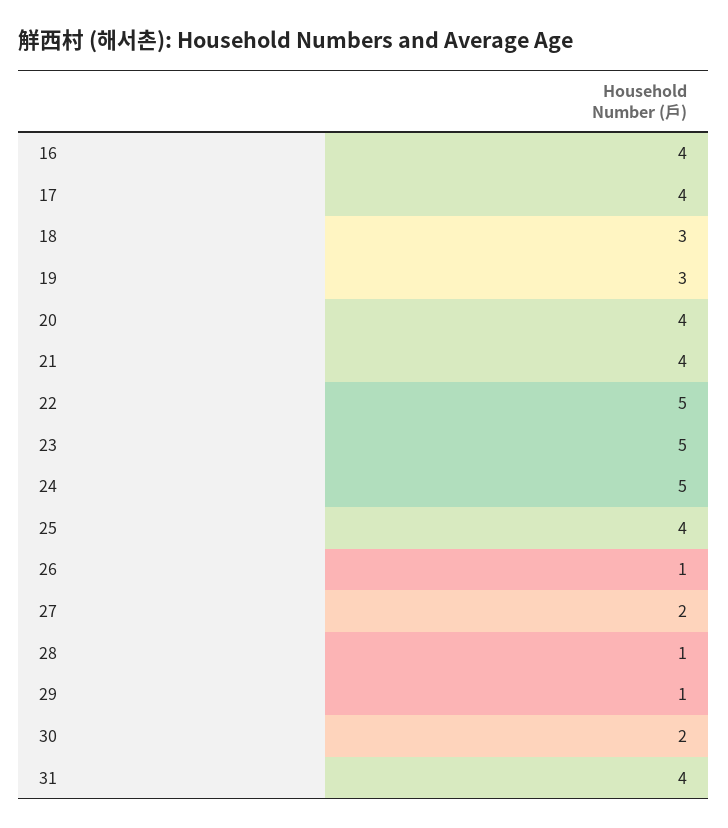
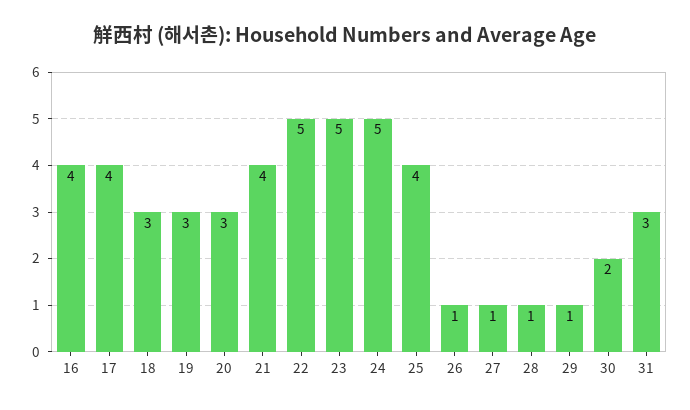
20: 4 -> 3
27: 2 -> 1
31: 4 -> 3

